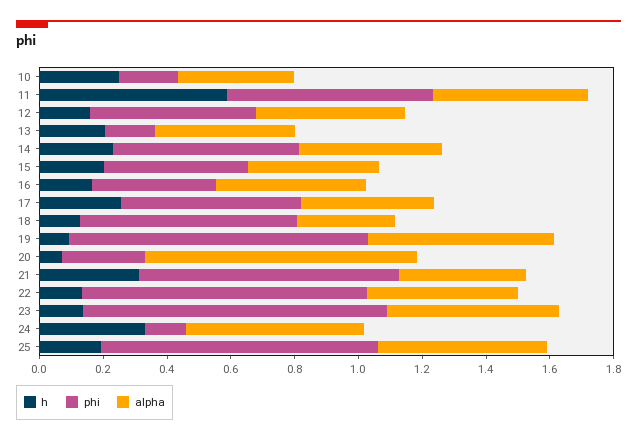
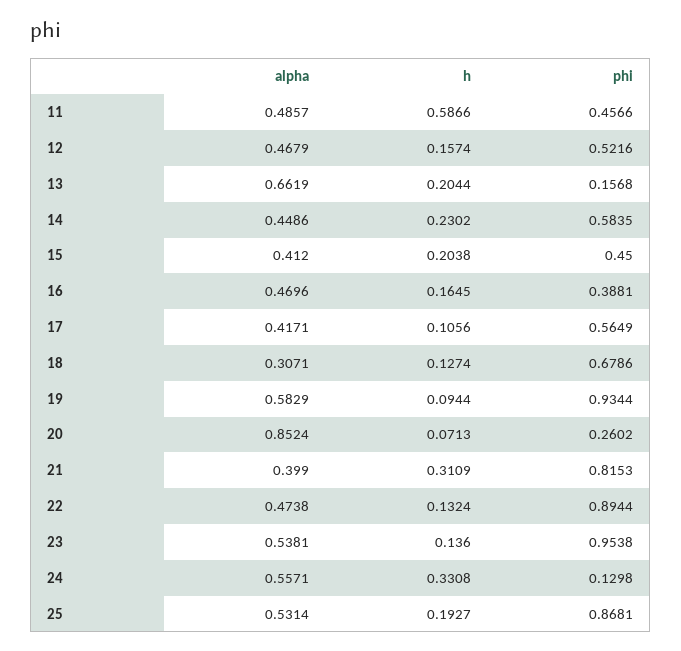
h, 10: 0.25 -> none
phi, 10: 0.2 -> none
alpha, 10: 0.35 -> none
phi, 11: 0.65 -> 0.4566
alpha, 13: 0.45 -> 0.6619
h, 17: 0.25 -> 0.1056

